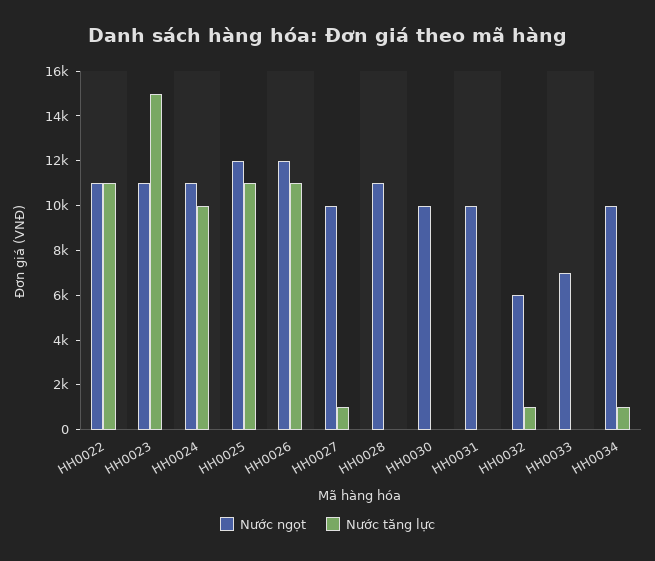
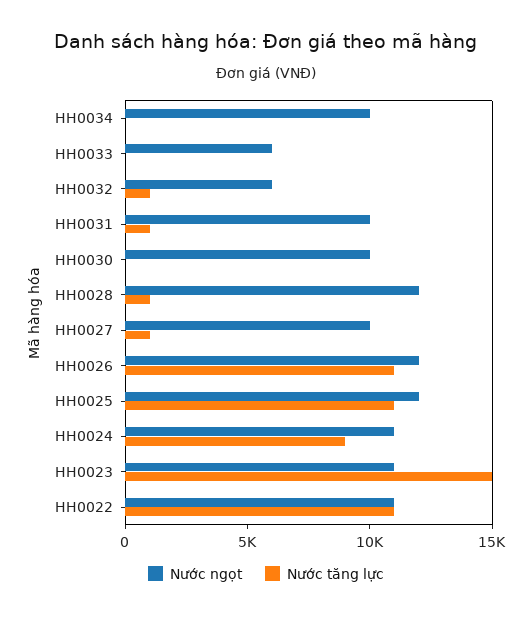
Nước tăng lực, HH0024: 10000 -> 9000
Nước ngọt, HH0028: 11000 -> 12000
Nước tăng lực, HH0028: 0 -> 1000
Nước tăng lực, HH0031: 0 -> 1000
Nước ngọt, HH0033: 7000 -> 6000
Nước tăng lực, HH0034: 1000 -> 0

